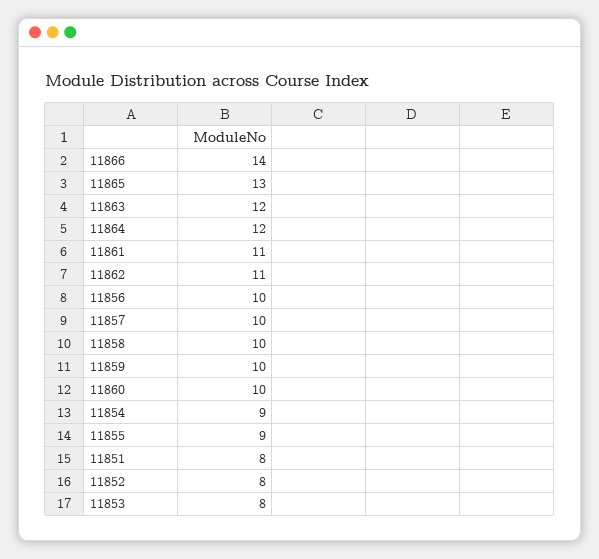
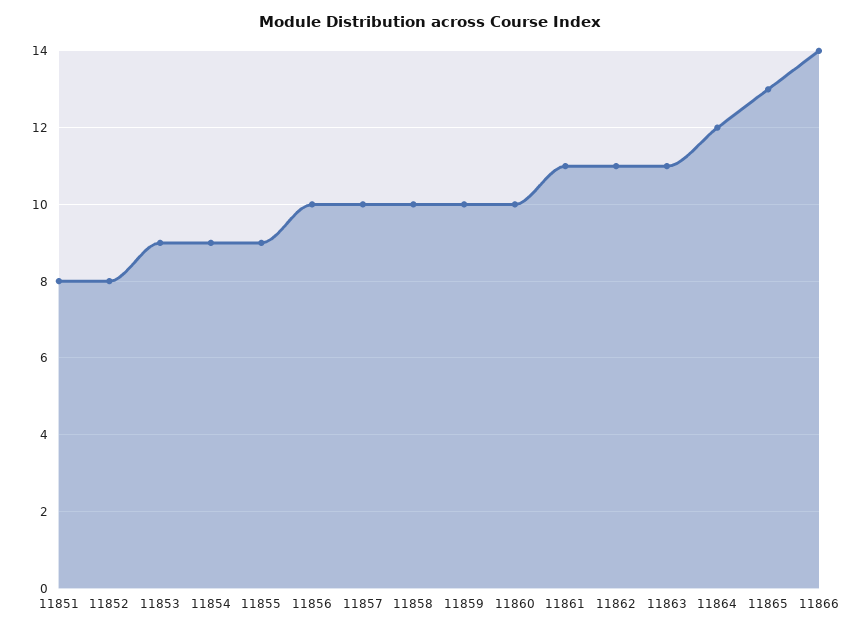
11863: 12 -> 11
11853: 8 -> 9

